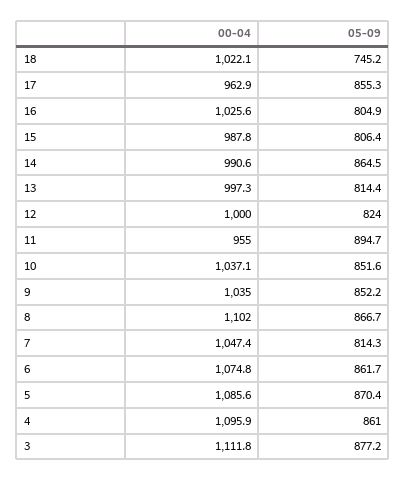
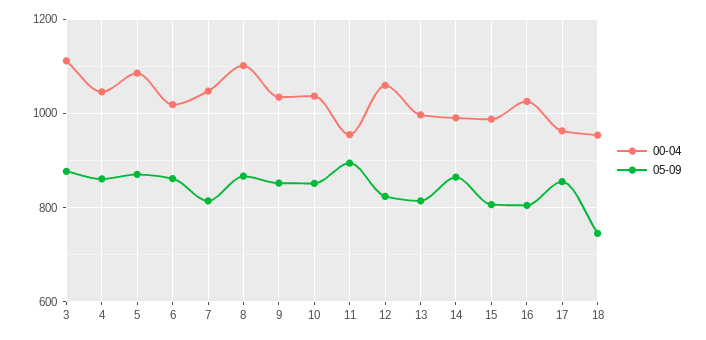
00-04, 18: 1022.1 -> 960
00-04, 12: 1000 -> 1060
00-04, 6: 1074.8 -> 1020
00-04, 4: 1095.9 -> 1040

